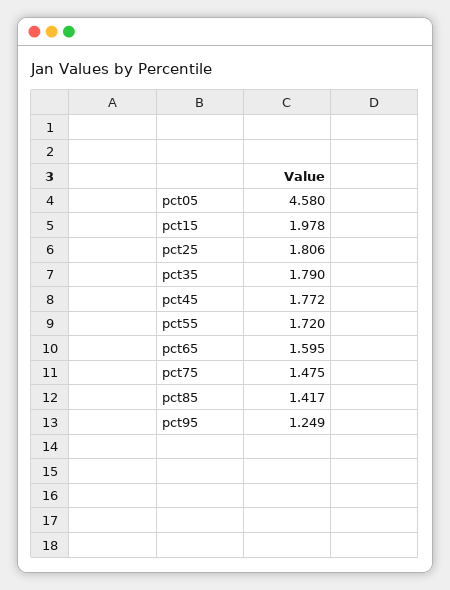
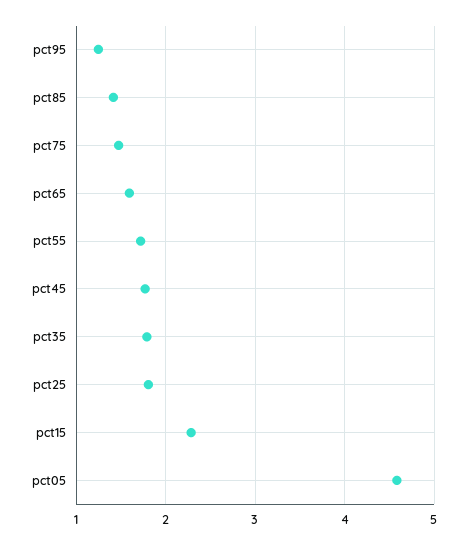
pct15: 1.978 -> 2.3

